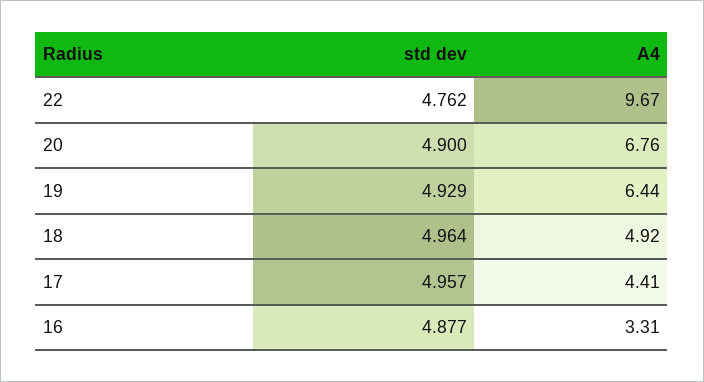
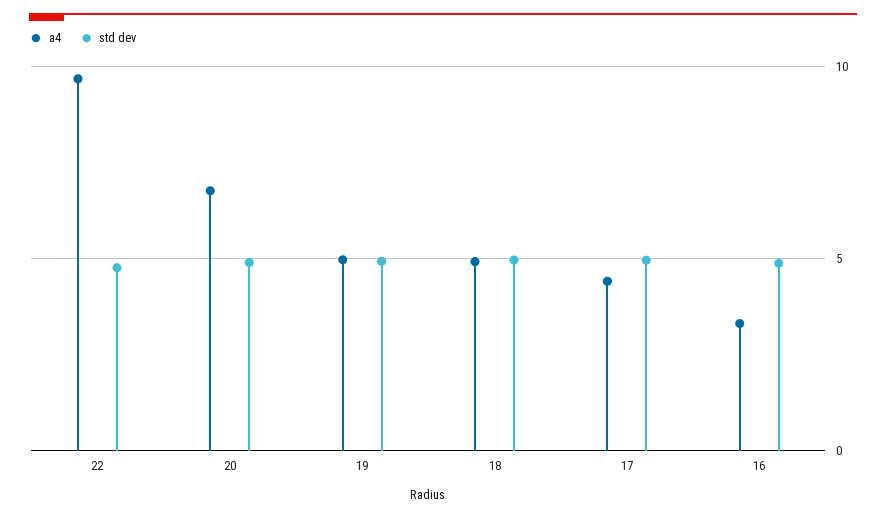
A4, 19: 6.44 -> 5

